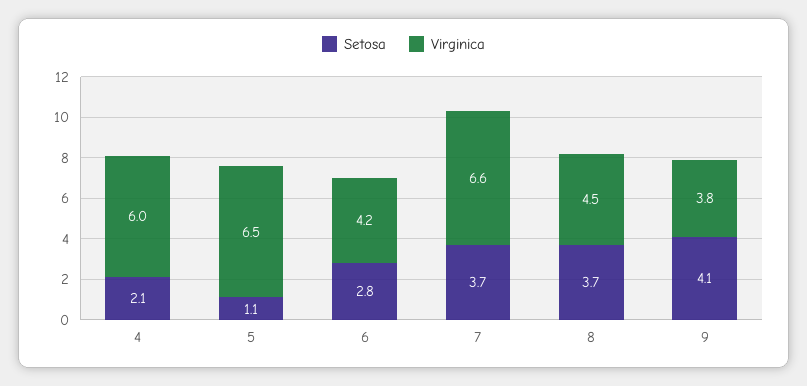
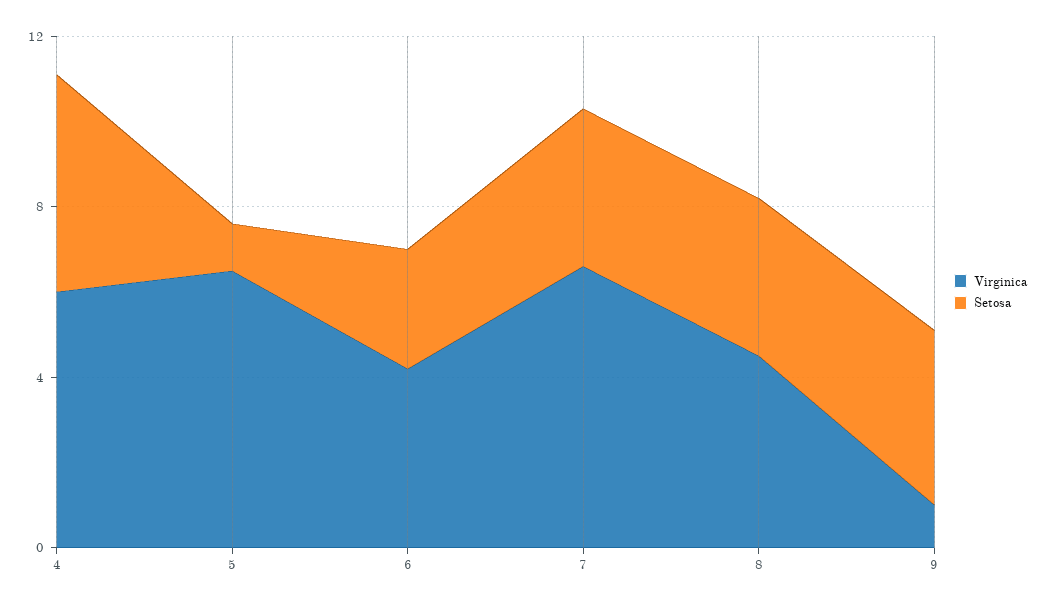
Setosa, 4: 2.1 -> 5
Virginica, 9: 3.8 -> 1

